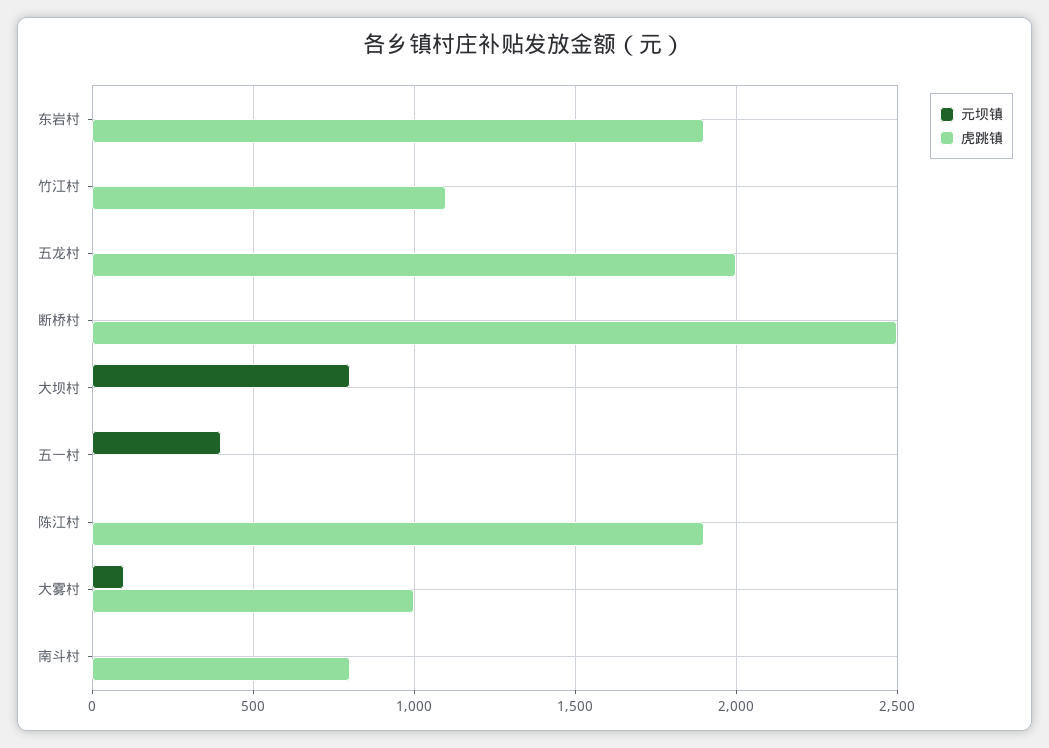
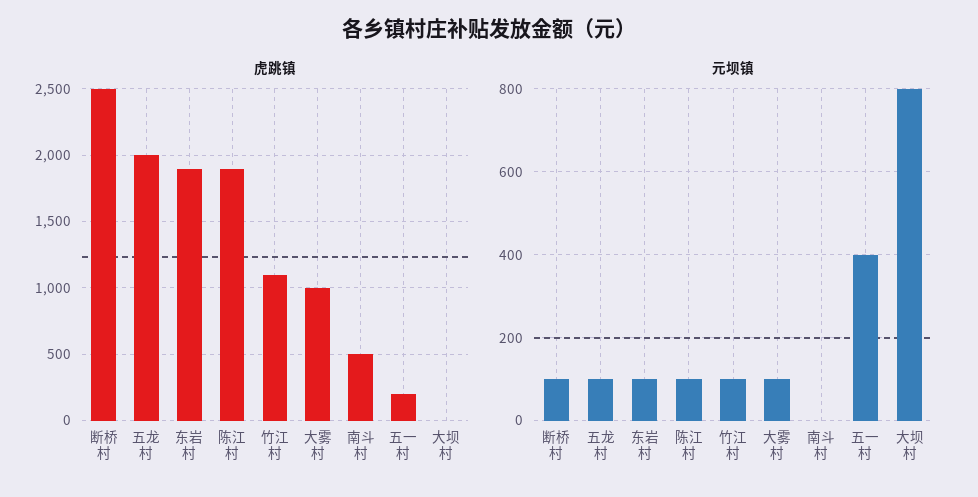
元坝镇, 东岩村: 0 -> 100
元坝镇, 竹江村: 0 -> 100
元坝镇, 五龙村: 0 -> 100
元坝镇, 断桥村: 0 -> 100
虎跳镇, 五一村: 0 -> 200
元坝镇, 陈江村: 0 -> 100
虎跳镇, 南斗村: 800 -> 500

